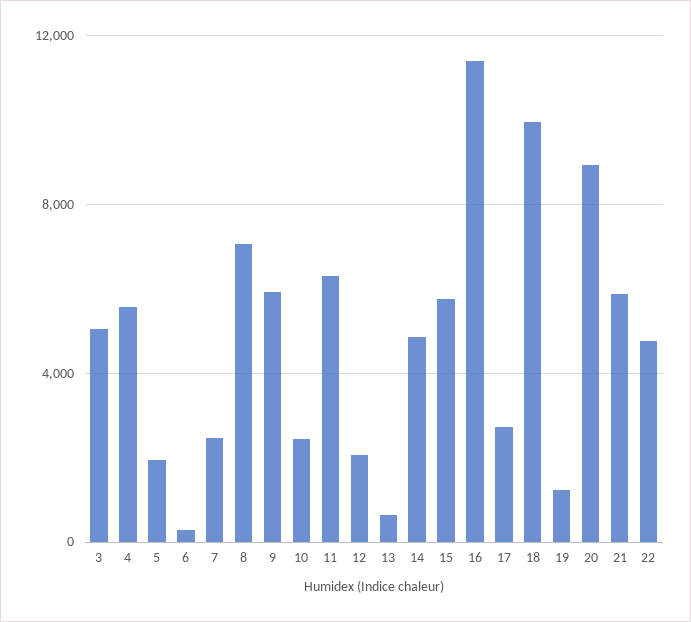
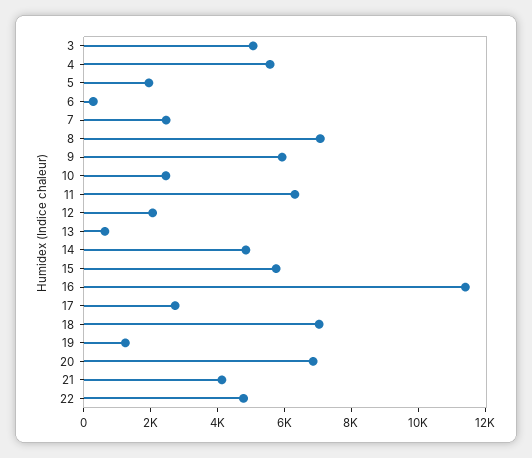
18: 10000 -> 7000
20: 9000 -> 7000
21: 6000 -> 4000

